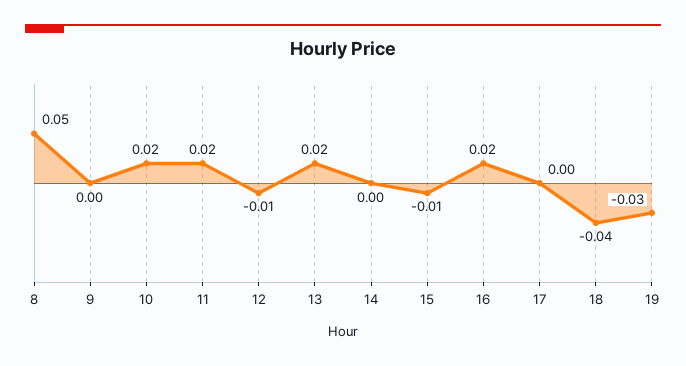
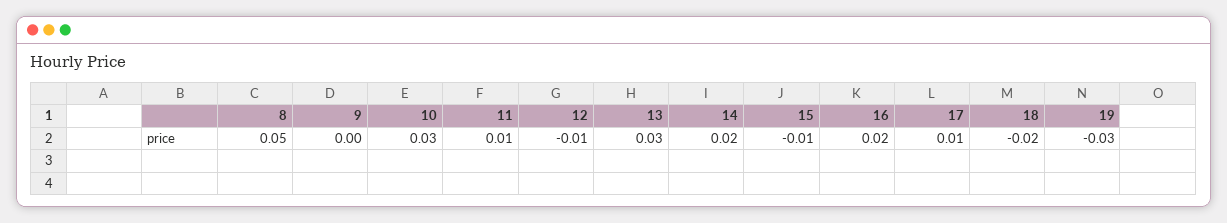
10: 0.02 -> 0.03
11: 0.02 -> 0.01
13: 0.02 -> 0.03
14: 0 -> 0.02
17: 0 -> 0.01
18: -0.04 -> -0.02

